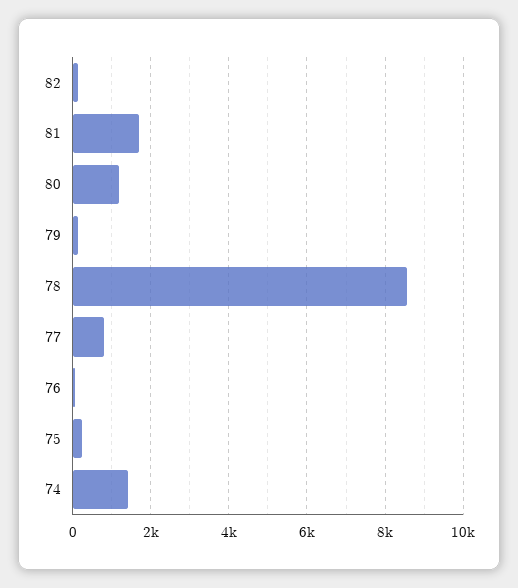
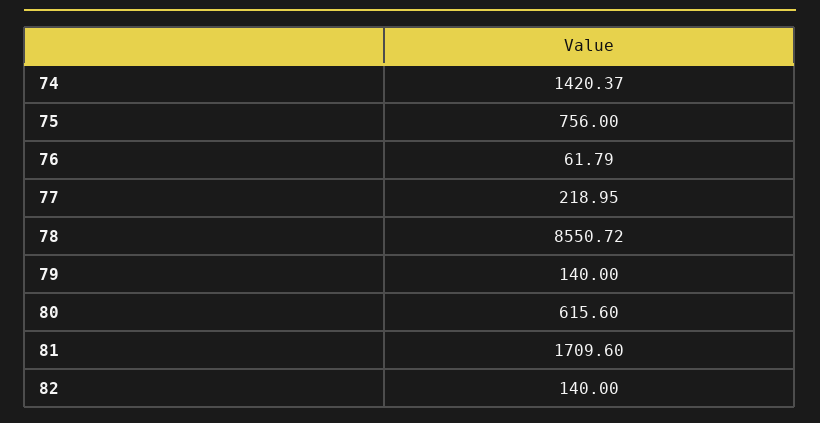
80: 1200 -> 615.6
77: 800 -> 218.95
75: 200 -> 756

